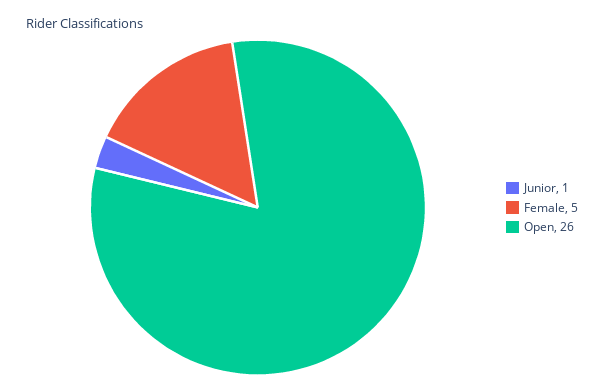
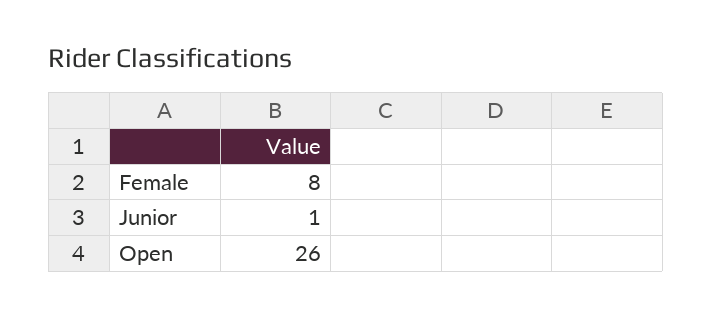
Female: 5 -> 8

